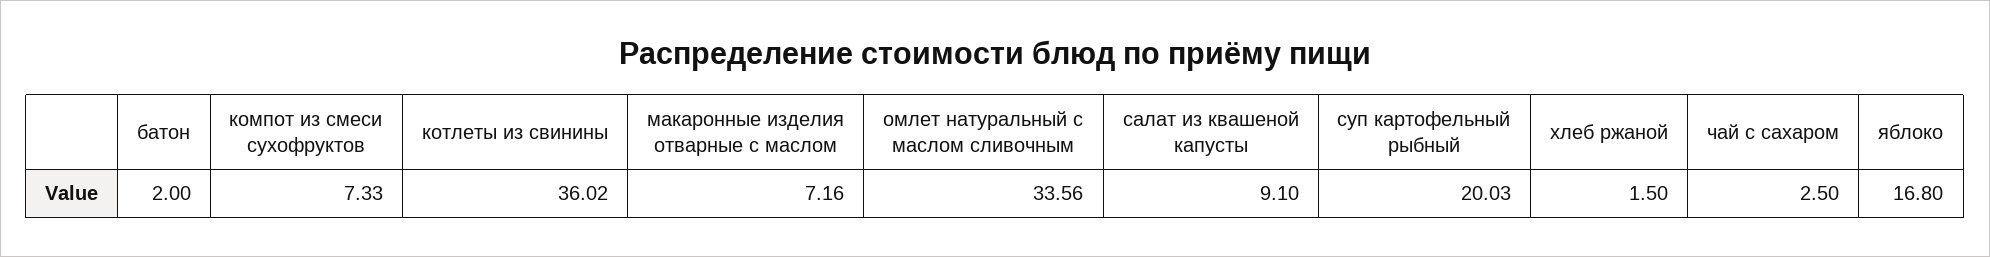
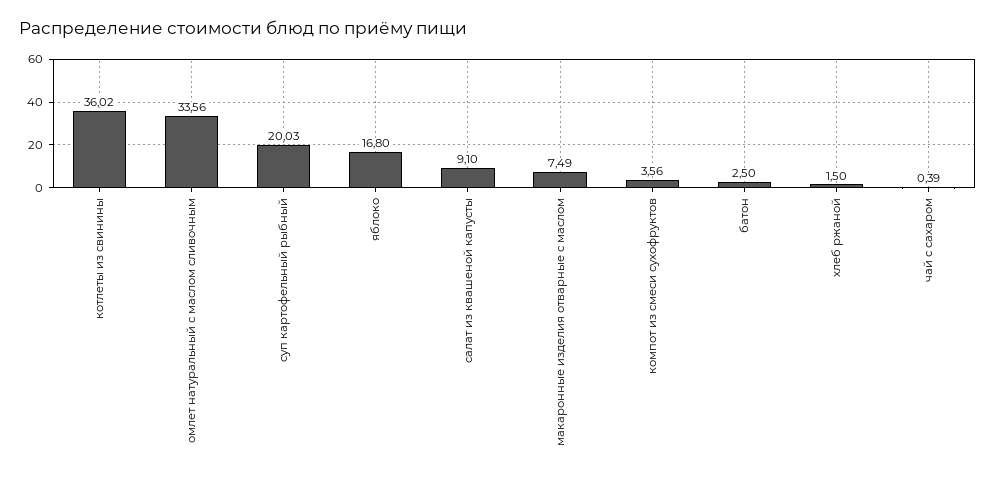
батон: 2 -> 2.5
компот из смеси сухофруктов: 7.33 -> 3.56
макаронные изделия отварные с маслом: 7.16 -> 7.49
чай с сахаром: 2.5 -> 0.39

